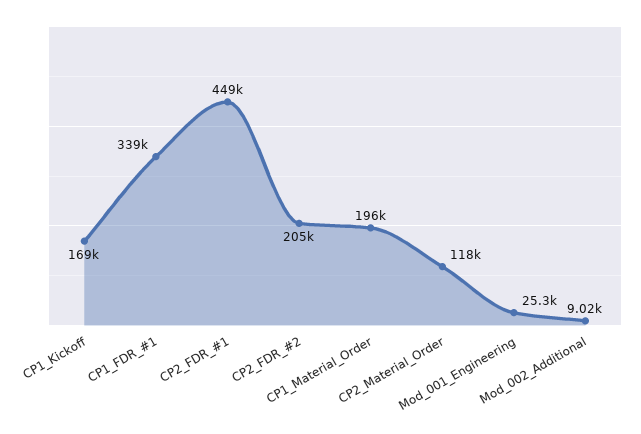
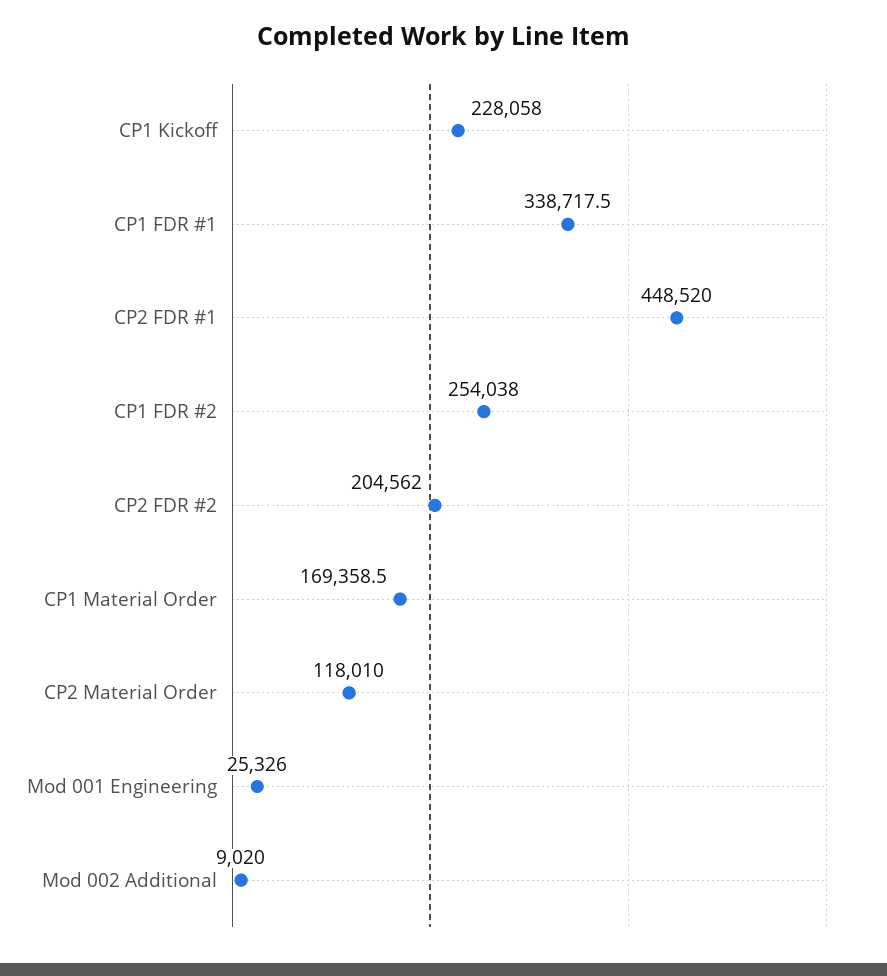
CP1_Kickoff: 169000 -> 228058
CP1_Material_Order: 196000 -> 169358.5
CP1 FDR #2: none -> 254038

